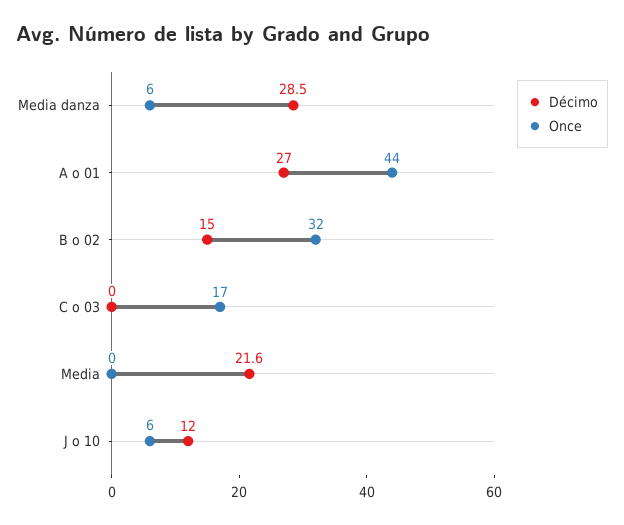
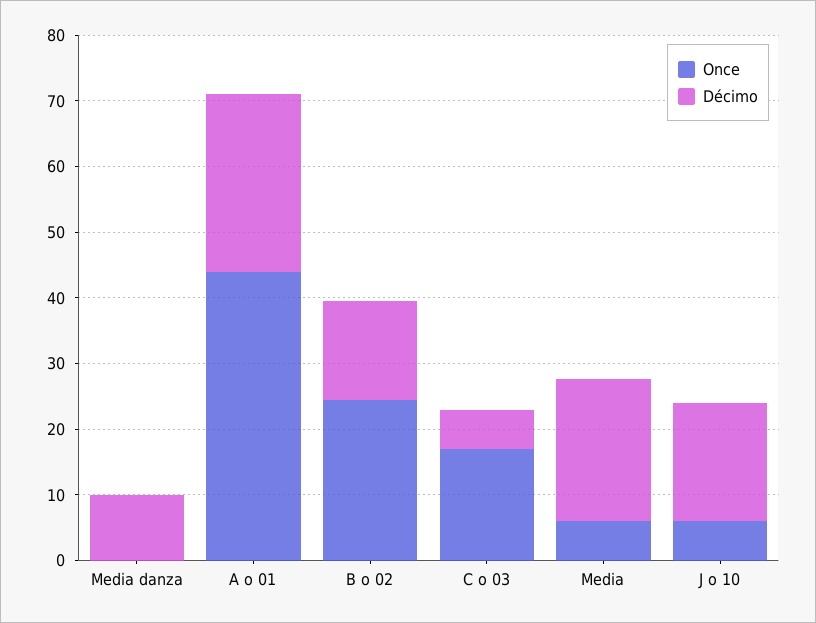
Décimo, Media danza: 28.5 -> 10
Once, Media danza: 6 -> 0
Once, B o 02: 32 -> 24
Décimo, C o 03: 0 -> 6
Once, Media: 0 -> 6
Décimo, J o 10: 12 -> 18

